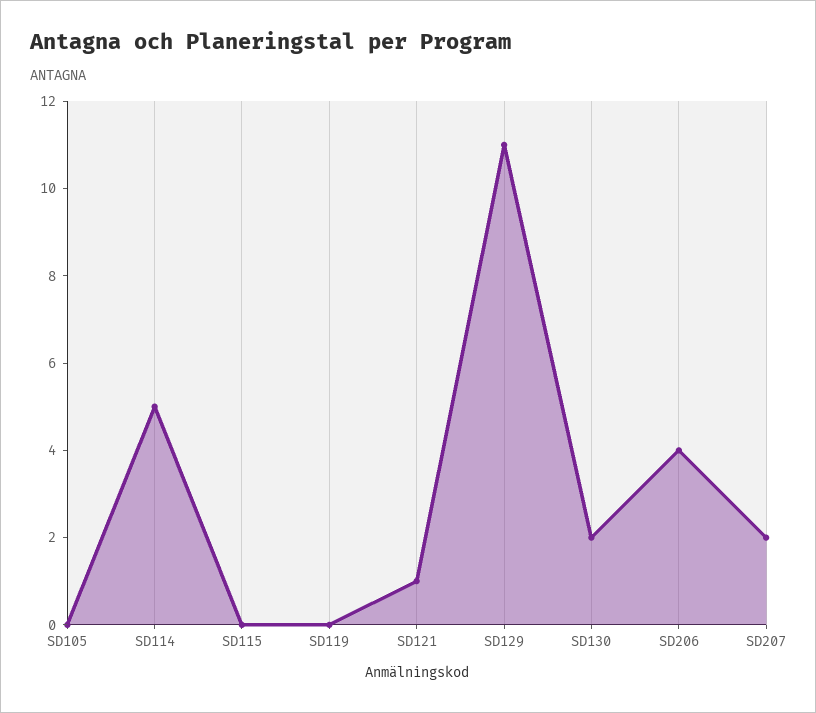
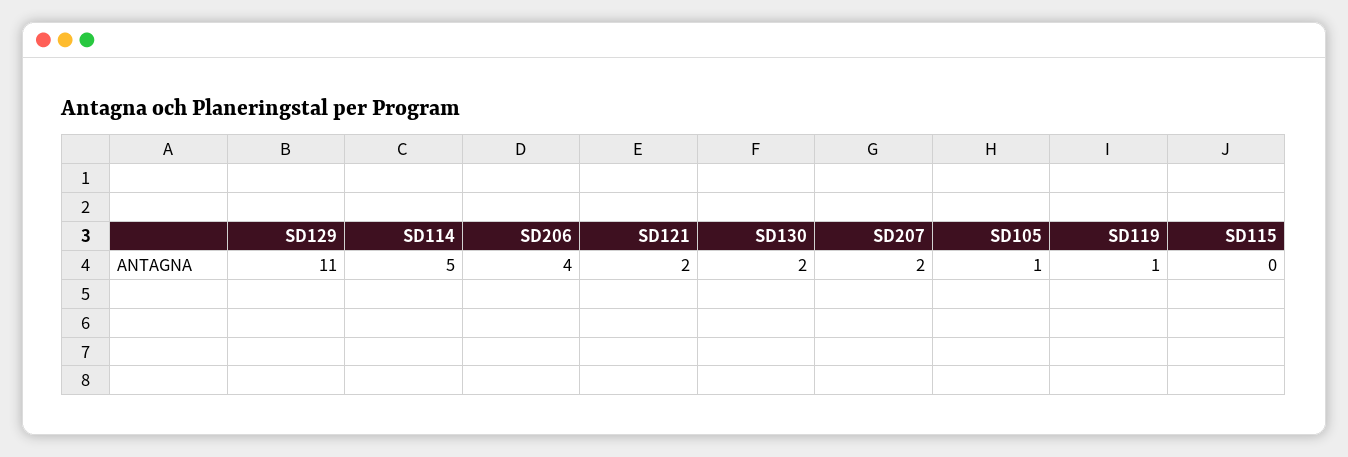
SD105: 0 -> 1
SD119: 0 -> 1
SD121: 1 -> 2

